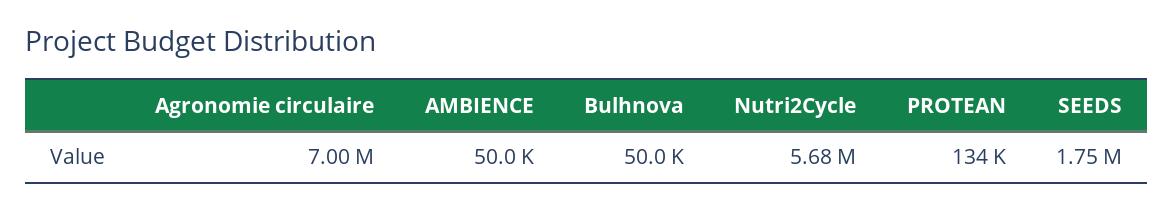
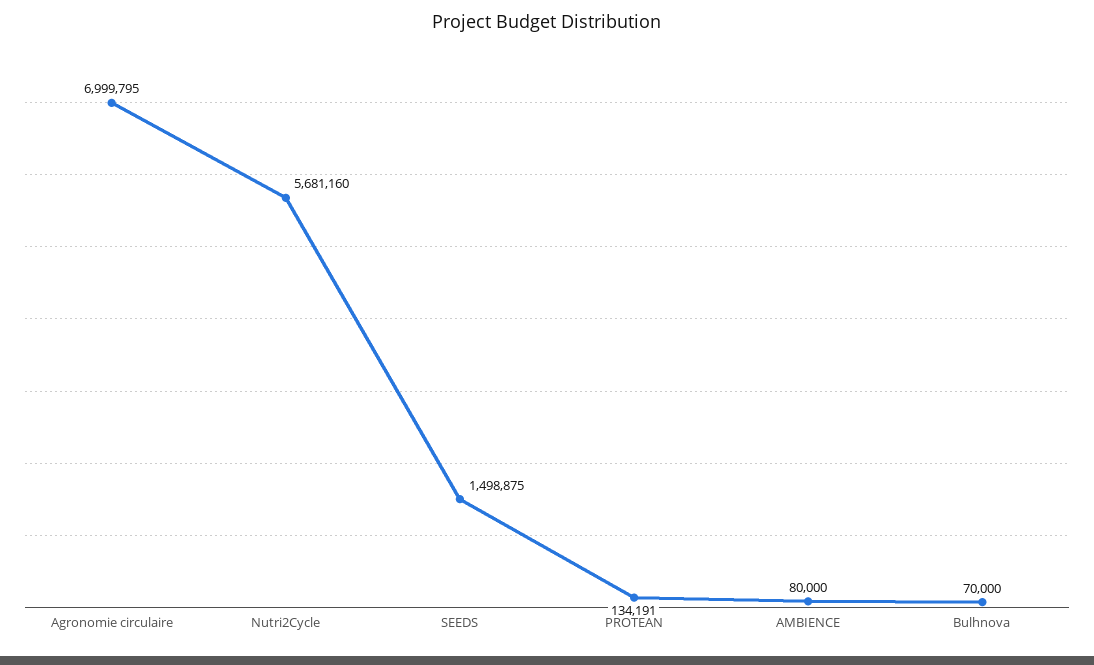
AMBIENCE: 50000 -> 80000
Bulhnova: 50000 -> 70000
SEEDS: 1750000 -> 1498875

